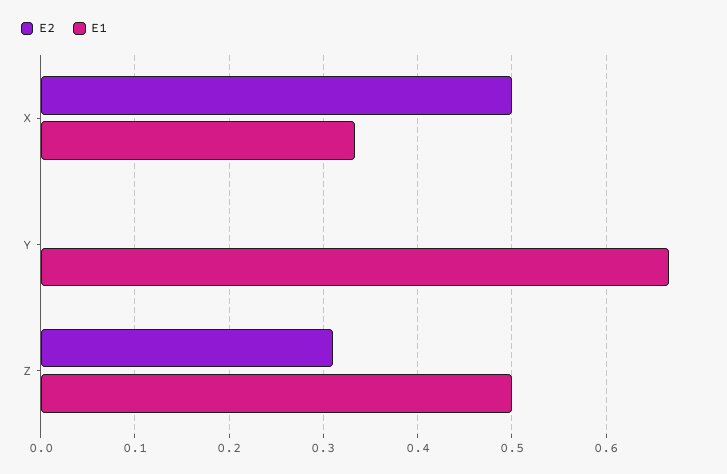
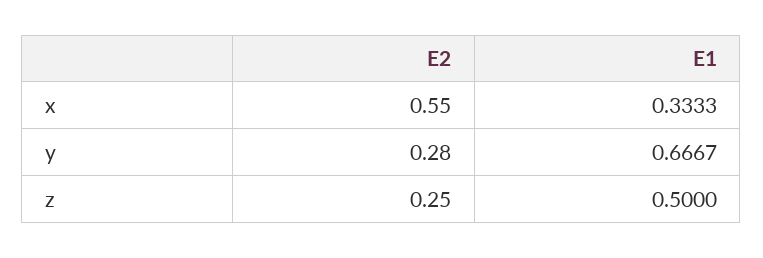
E2, X: 0.5 -> 0.55
E2, Y: 0 -> 0.28
E2, Z: 0.31 -> 0.25

